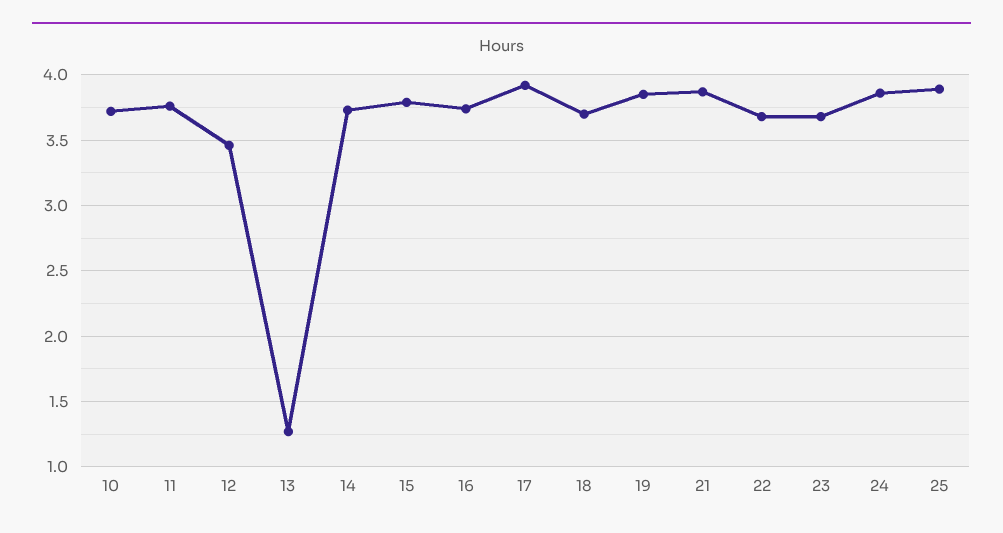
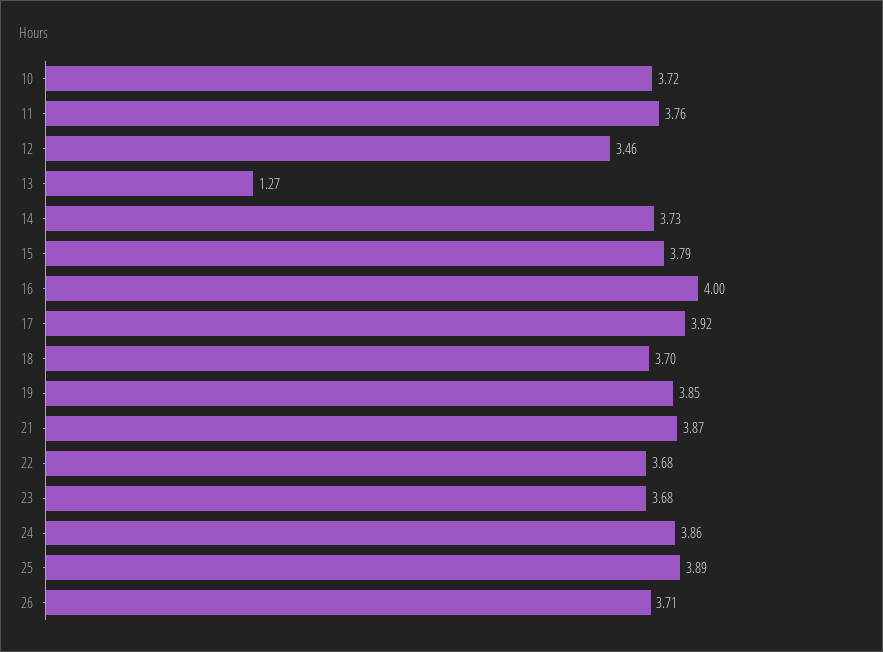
16: 3.75 -> 4
26: none -> 3.71

